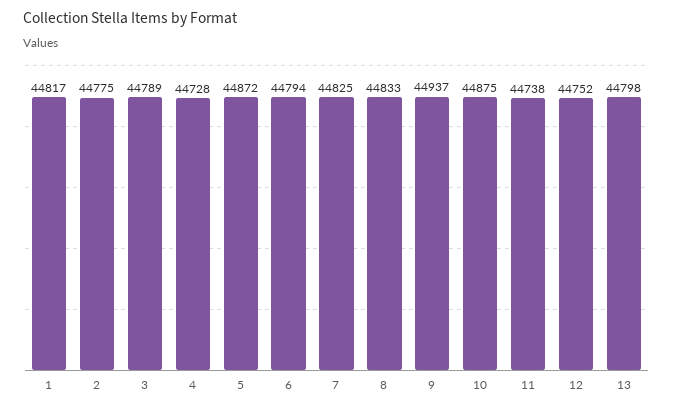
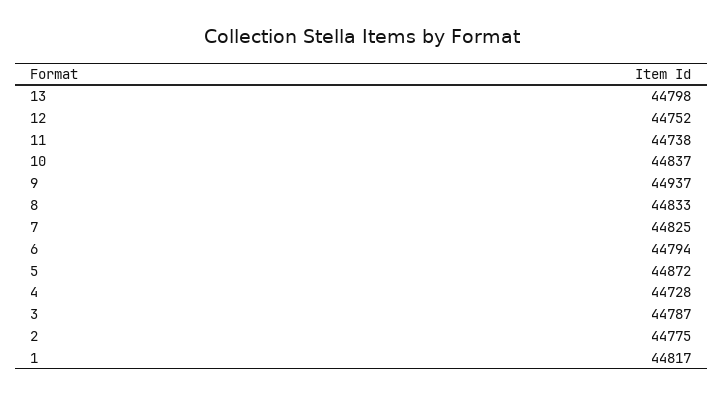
3: 44789 -> 44787
10: 44875 -> 44837

